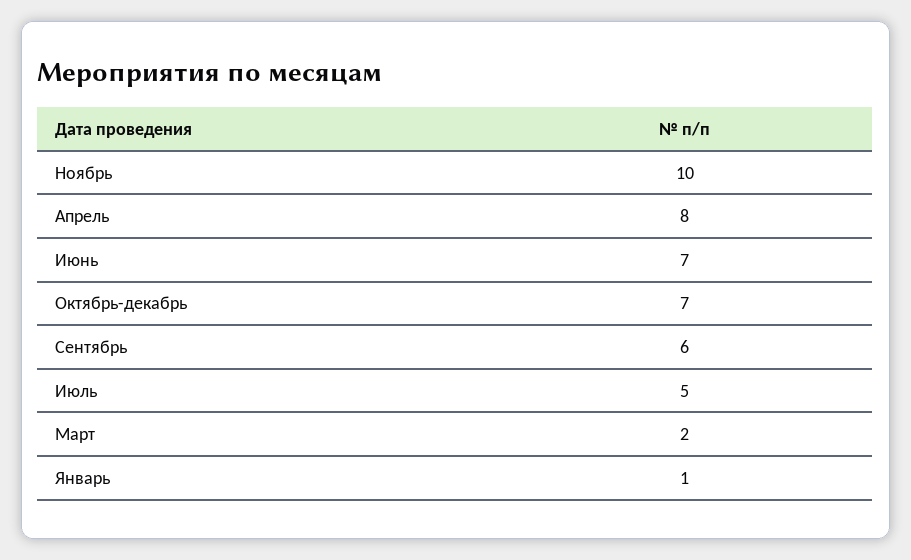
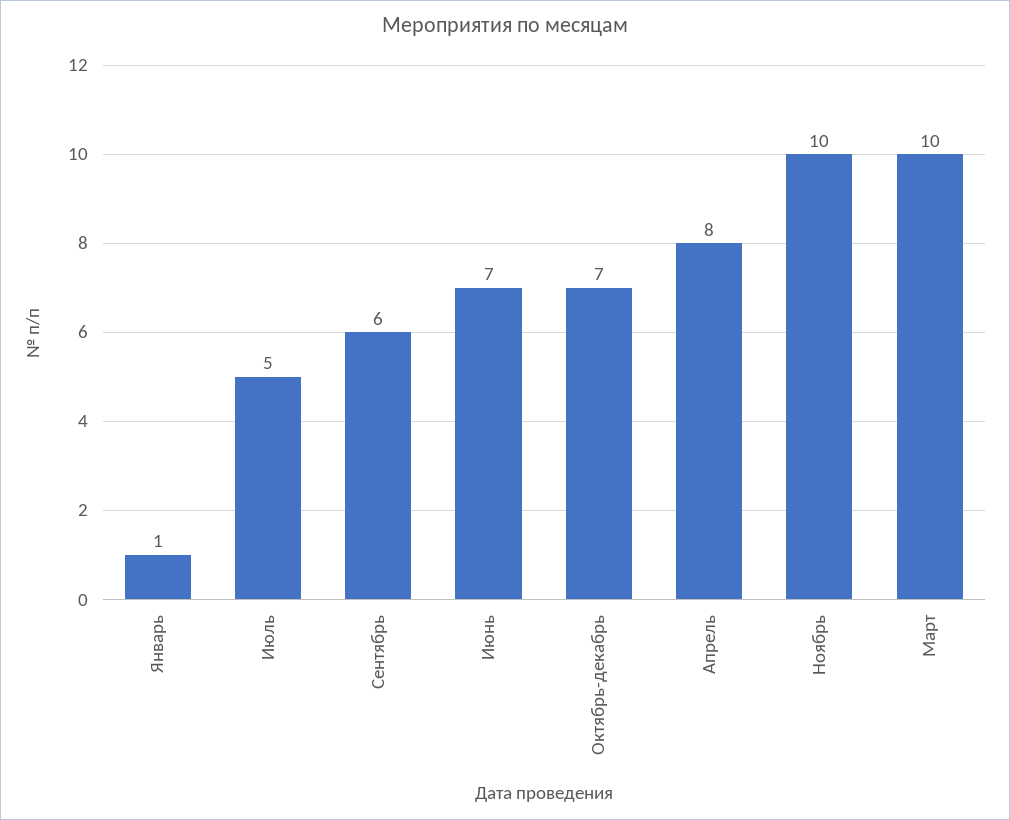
Март: 2 -> 10

